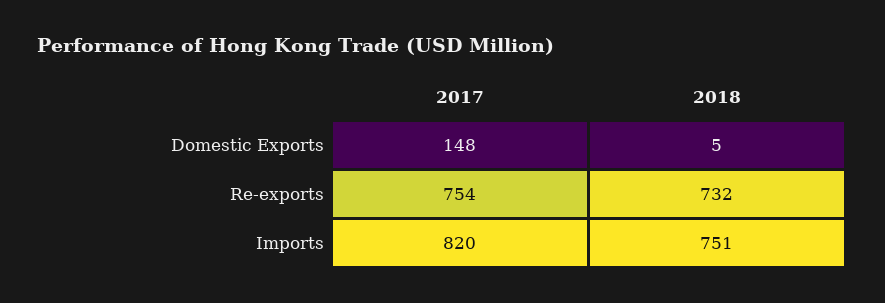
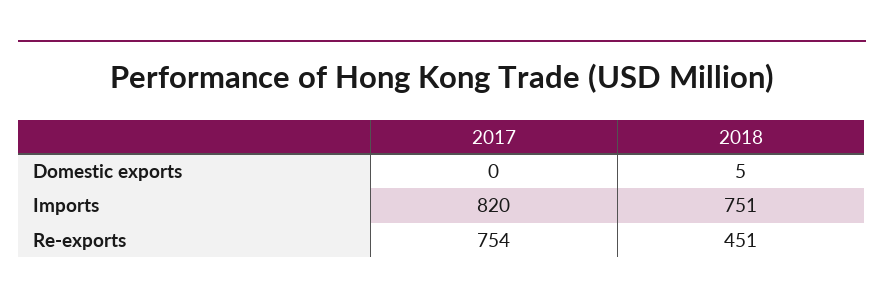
2017, Domestic Exports: 148 -> 0
2018, Re-exports: 732 -> 451

